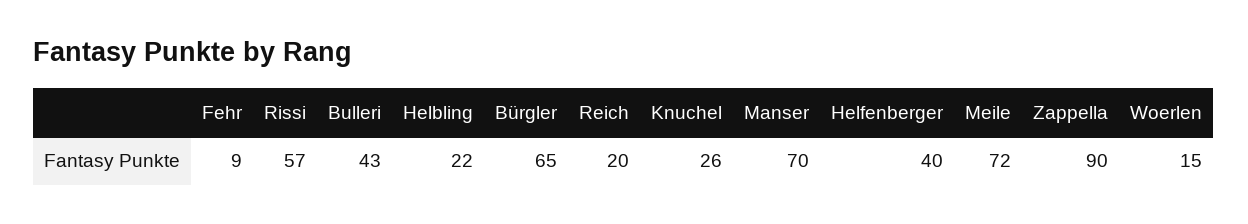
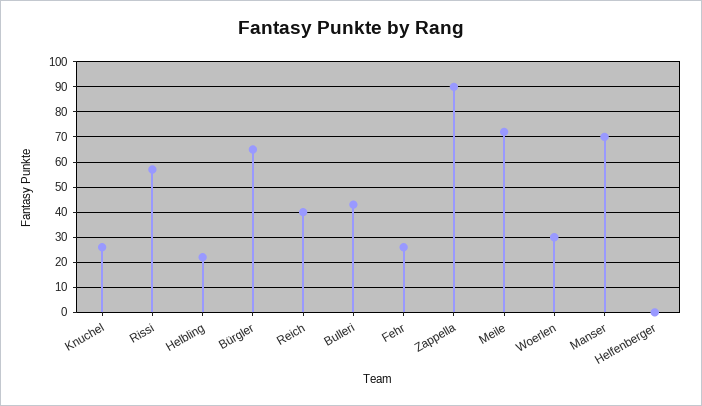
Fehr: 9 -> 25
Reich: 20 -> 40
Helfenberger: 40 -> 0
Woerlen: 15 -> 30

